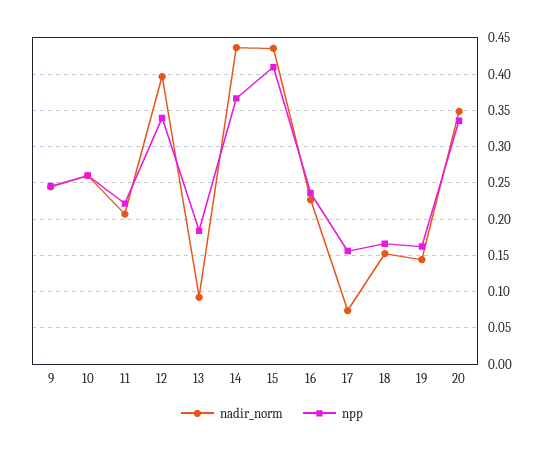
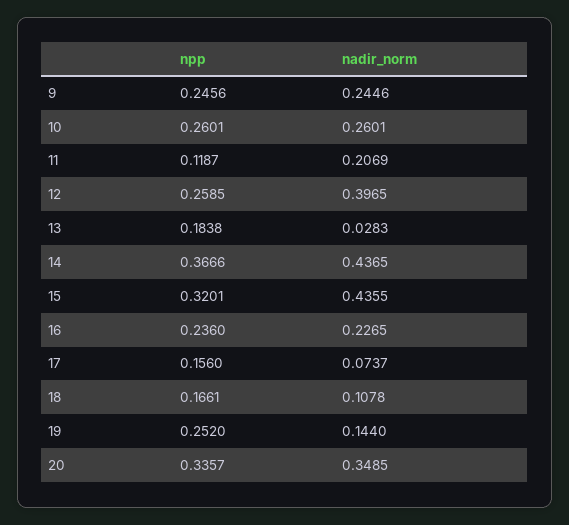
npp, 11: 0.22 -> 0.1187
npp, 12: 0.34 -> 0.2585
nadir_norm, 13: 0.09 -> 0.0283
npp, 15: 0.41 -> 0.3201
nadir_norm, 18: 0.15 -> 0.1078
npp, 19: 0.16 -> 0.252

